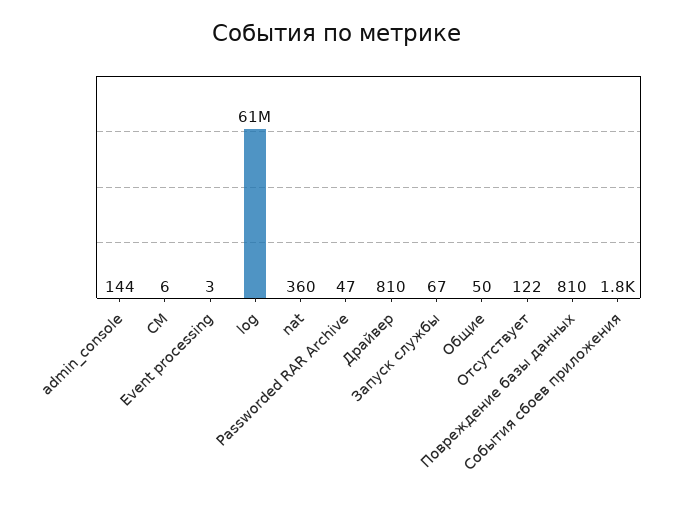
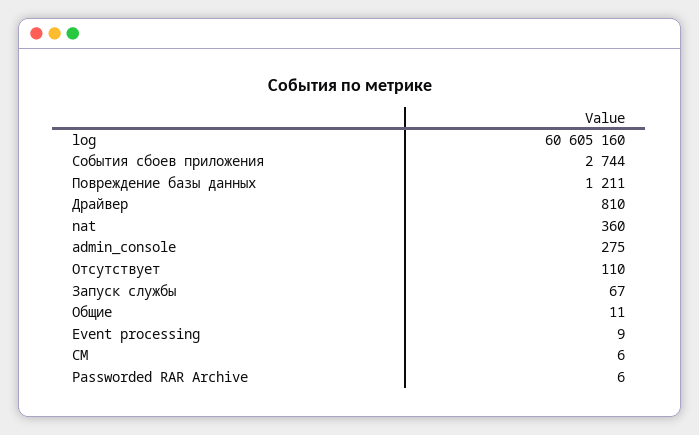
admin_console: 144 -> 275
Event processing: 3 -> 9
Passworded RAR Archive: 47 -> 6
Общие: 50 -> 11
Отсутствует: 122 -> 110
Повреждение базы данных: 810 -> 1211
События сбоев приложения: 1800 -> 2744

